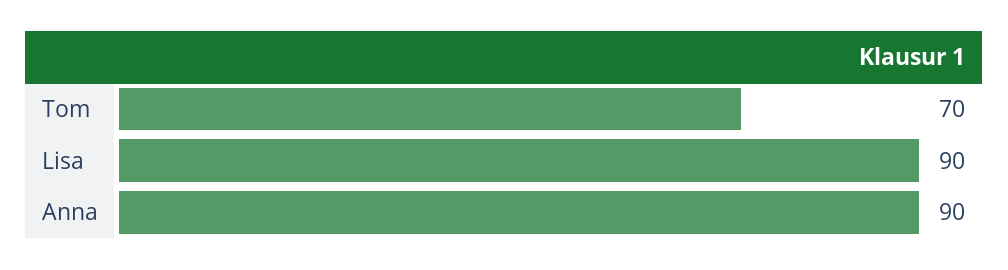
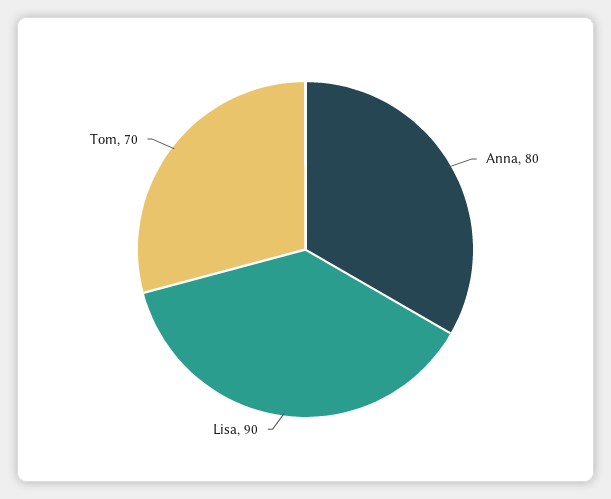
Anna: 90 -> 80

